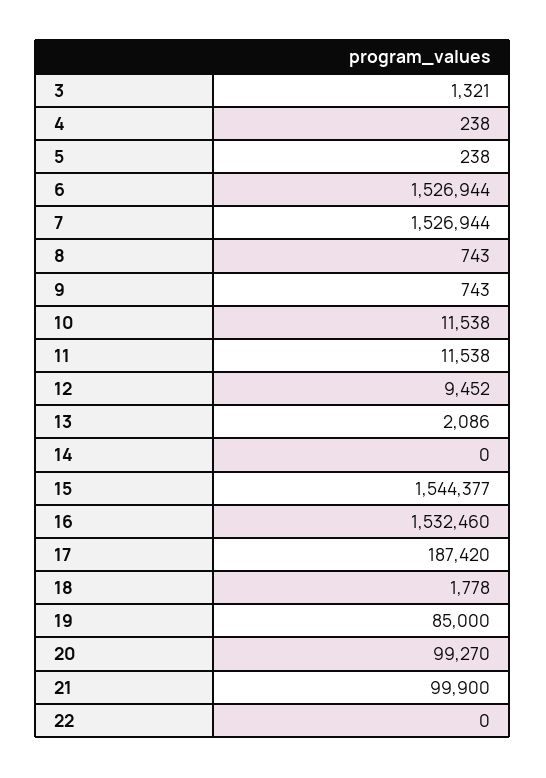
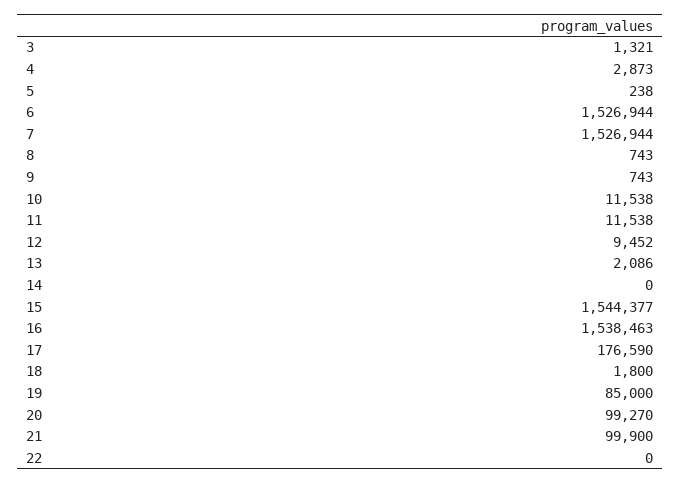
4: 238 -> 2873
16: 1532460 -> 1538463
17: 187420 -> 176590
18: 1778 -> 1800

